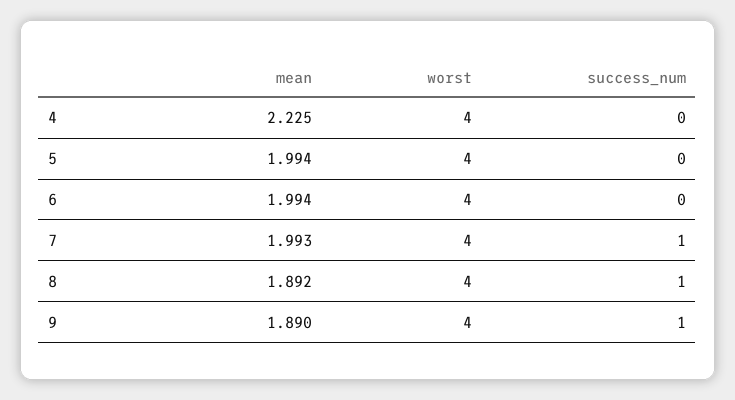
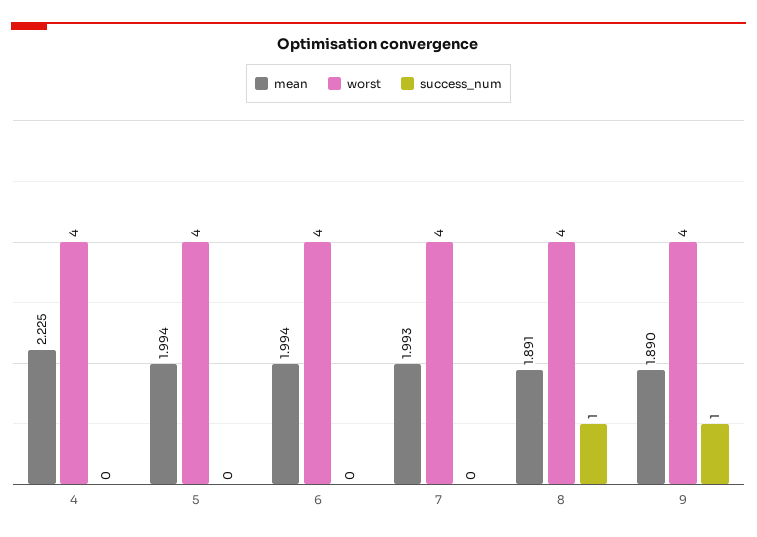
success_num, 7: 1 -> 0
mean, 8: 1.892 -> 1.891

